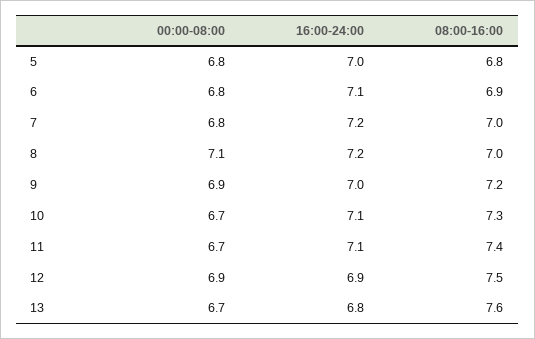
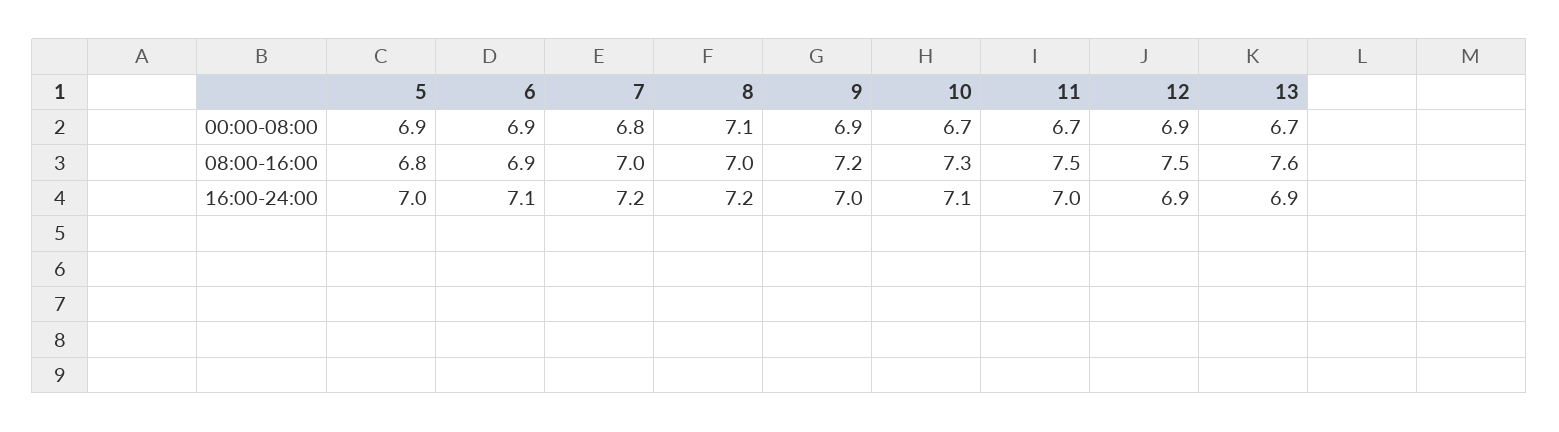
00:00-08:00, 5: 6.8 -> 6.9
00:00-08:00, 6: 6.8 -> 6.9
16:00-24:00, 11: 7.1 -> 7
08:00-16:00, 11: 7.4 -> 7.5
16:00-24:00, 13: 6.8 -> 6.9

